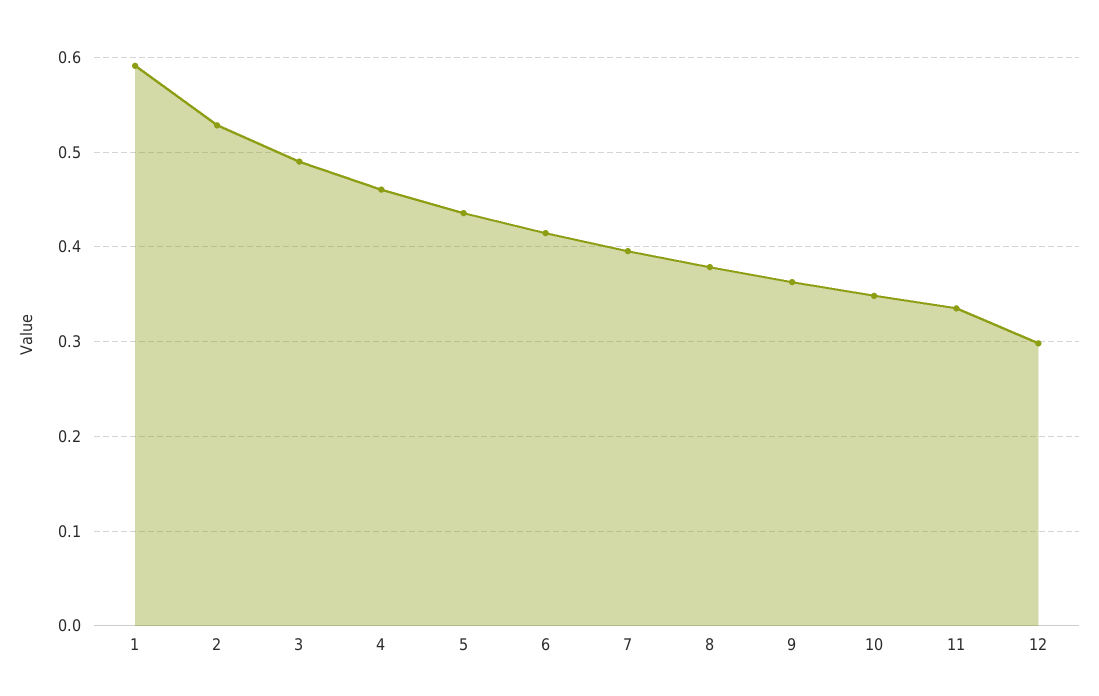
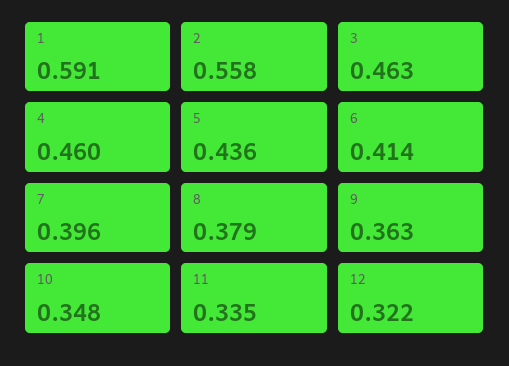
2: 0.53 -> 0.558
3: 0.49 -> 0.463
12: 0.3 -> 0.322

